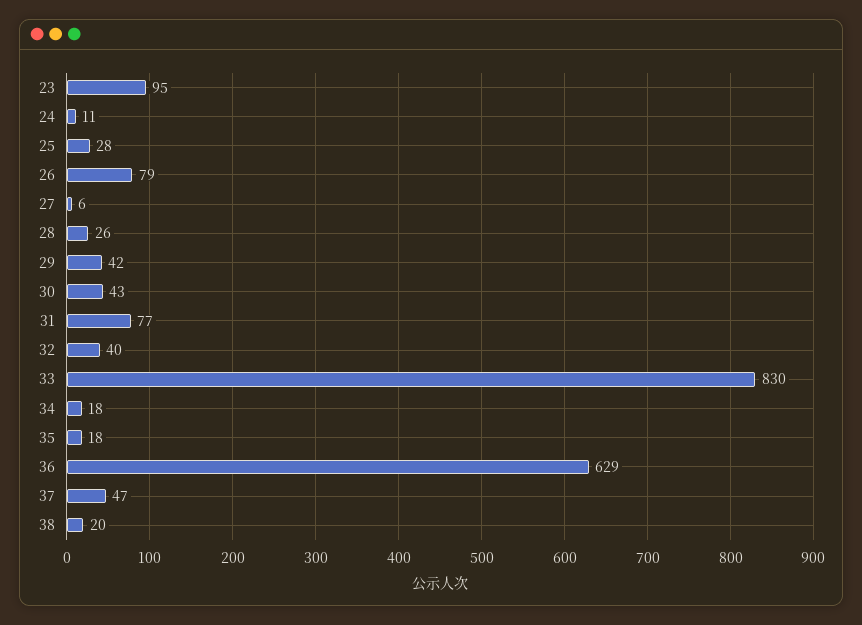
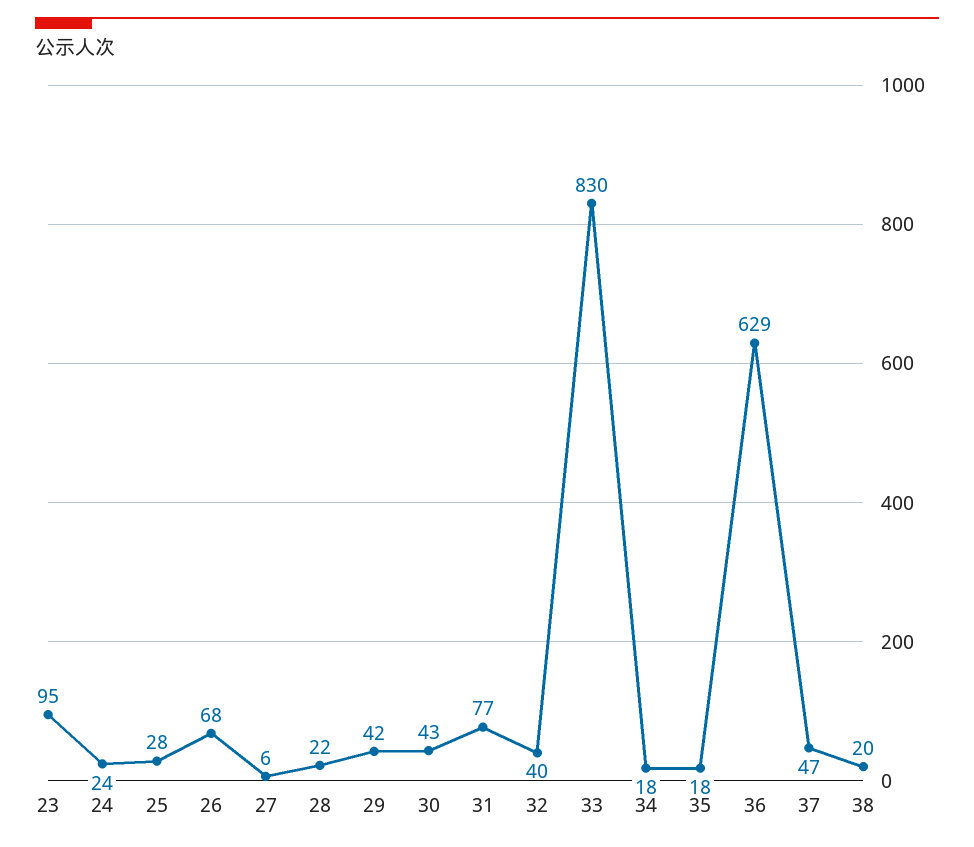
24: 11 -> 24
26: 79 -> 68
28: 26 -> 22

